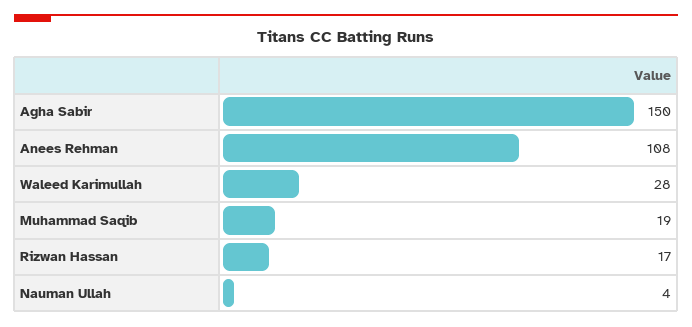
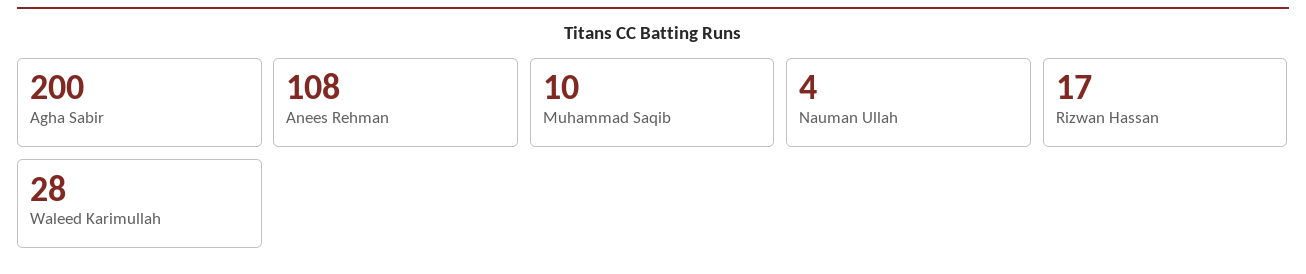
Agha Sabir: 150 -> 200
Muhammad Saqib: 19 -> 10

